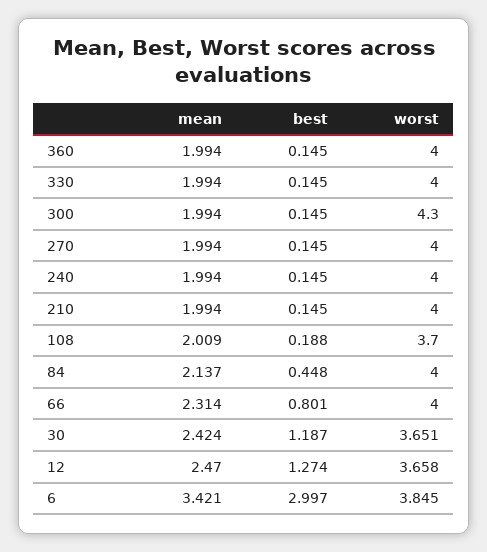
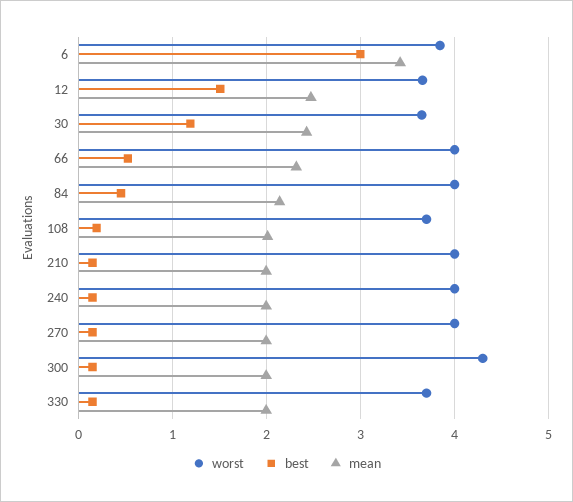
mean, 360: 1.994 -> none
best, 360: 0.145 -> none
worst, 360: 4 -> none
worst, 330: 4 -> 3.7
best, 66: 0.801 -> 0.5
best, 12: 1.274 -> 1.5

